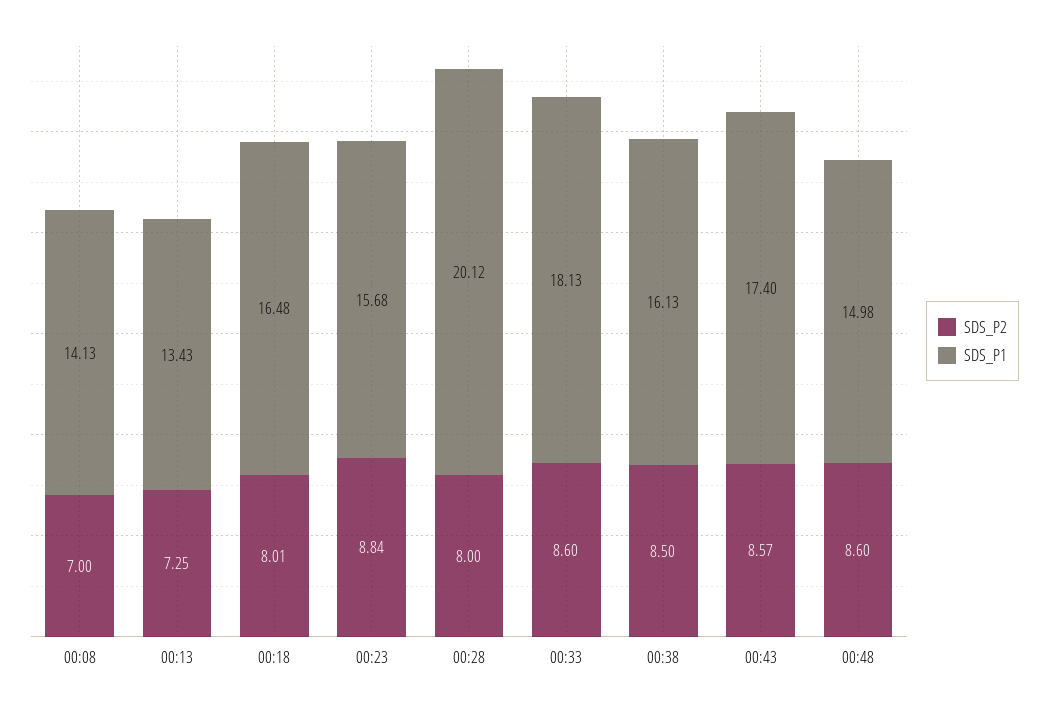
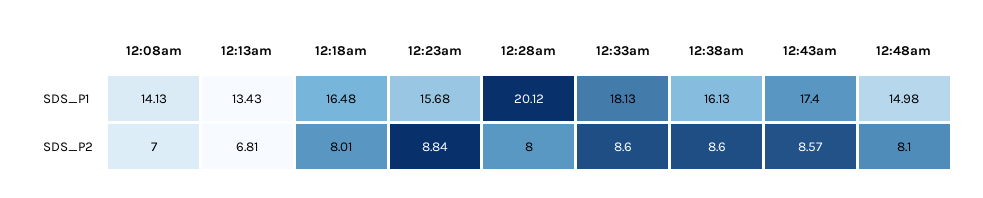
SDS_P2, 00:13: 7.25 -> 6.81
SDS_P2, 00:38: 8.5 -> 8.6
SDS_P2, 00:48: 8.6 -> 8.1

